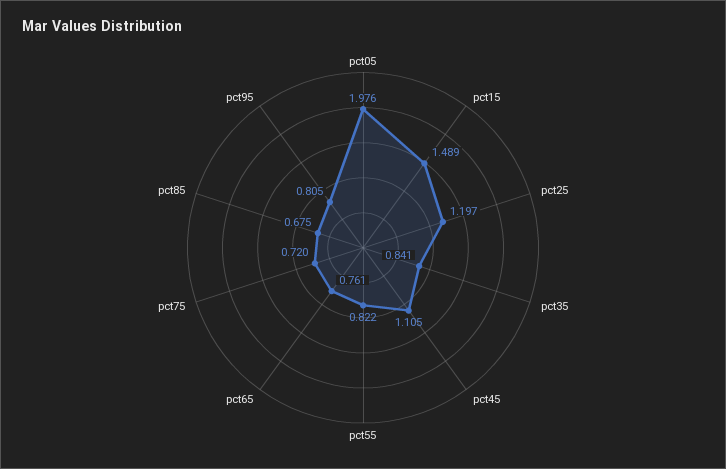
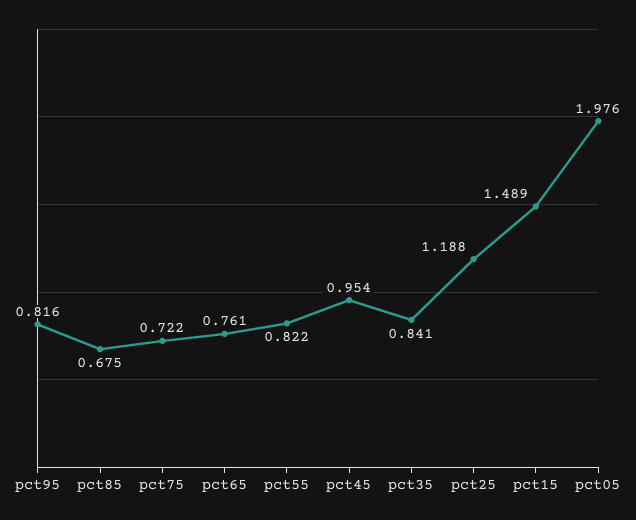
pct25: 1.197 -> 1.188
pct45: 1.105 -> 0.954
pct75: 0.72 -> 0.722
pct95: 0.805 -> 0.816

